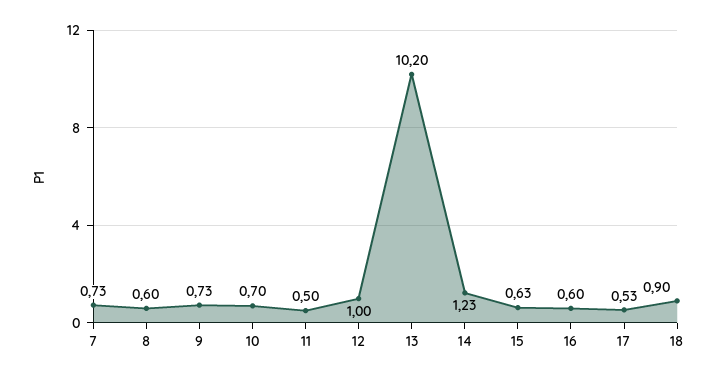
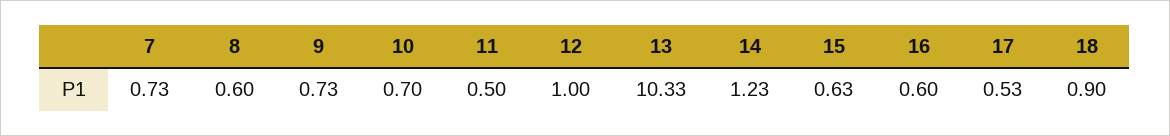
13: 10.2 -> 10.33

